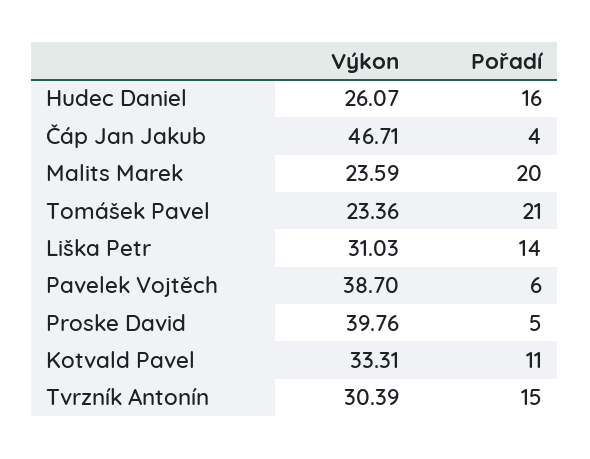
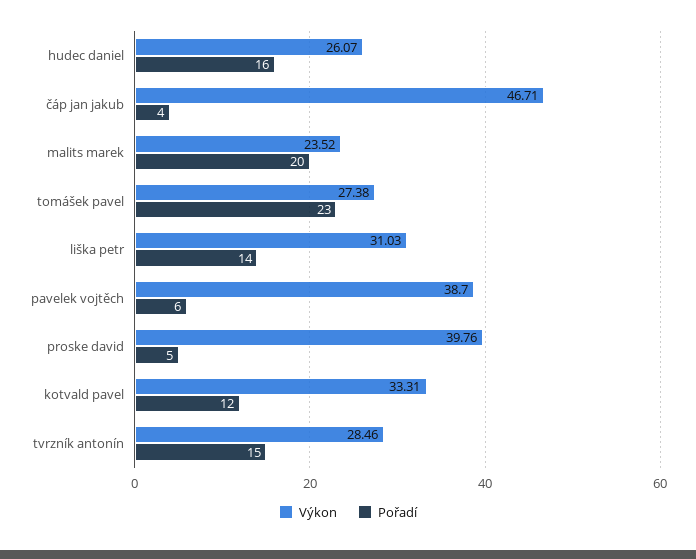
Výkon, Malits Marek: 23.59 -> 23.52
Výkon, Tomášek Pavel: 23.36 -> 27.38
Pořadí, Tomášek Pavel: 21 -> 23
Pořadí, Kotvald Pavel: 11 -> 12
Výkon, Tvrzník Antonín: 30.39 -> 28.46

